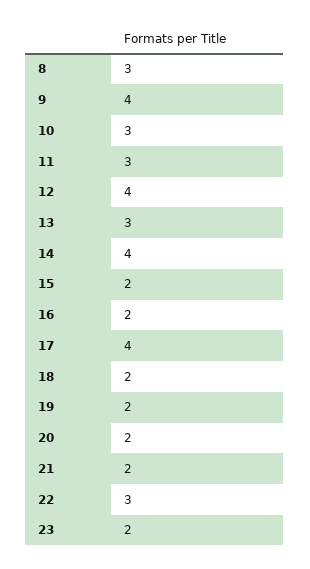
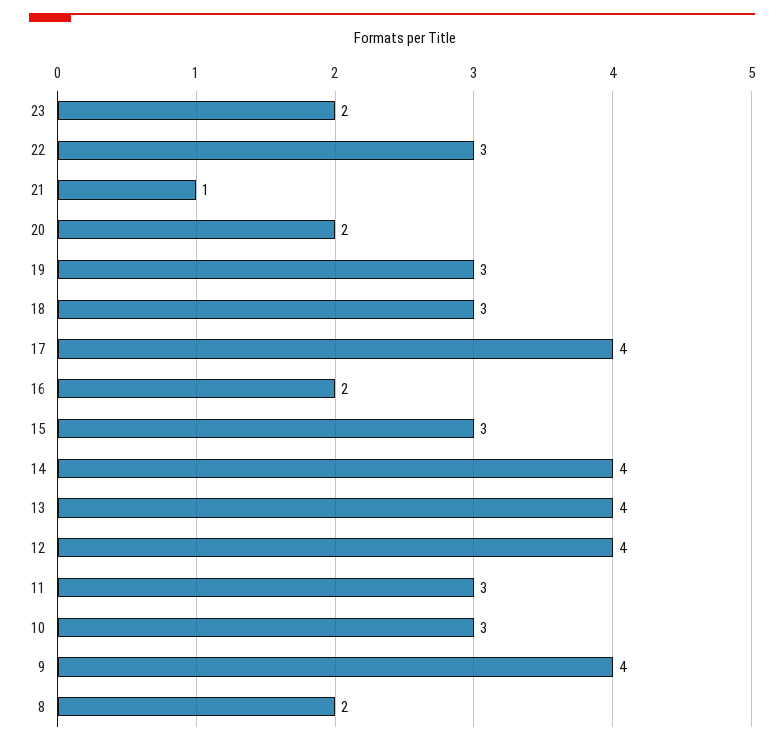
8: 3 -> 2
13: 3 -> 4
15: 2 -> 3
18: 2 -> 3
19: 2 -> 3
21: 2 -> 1

